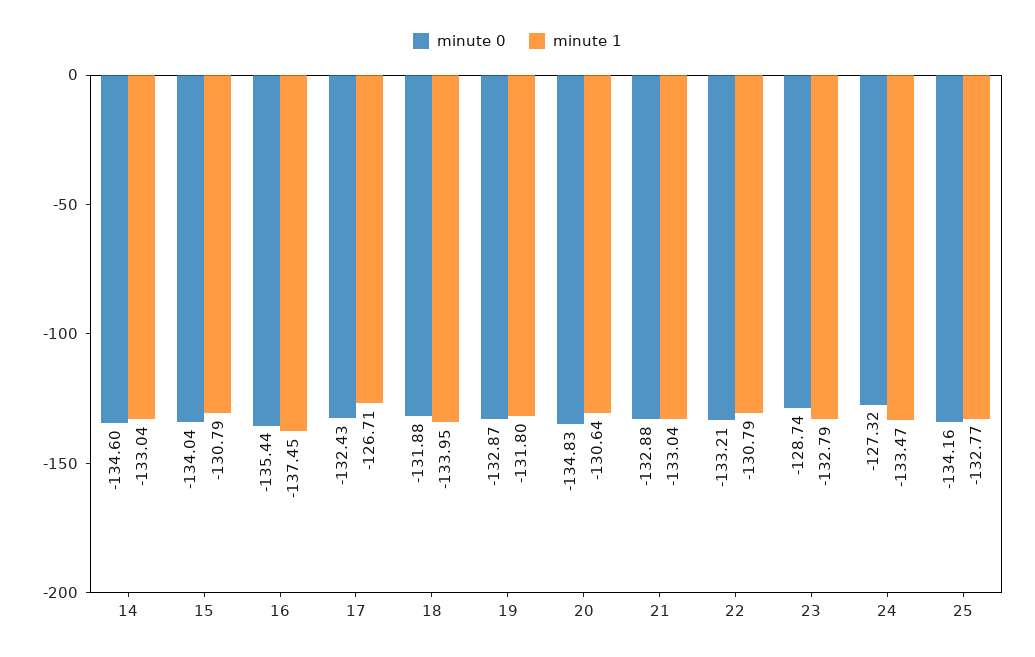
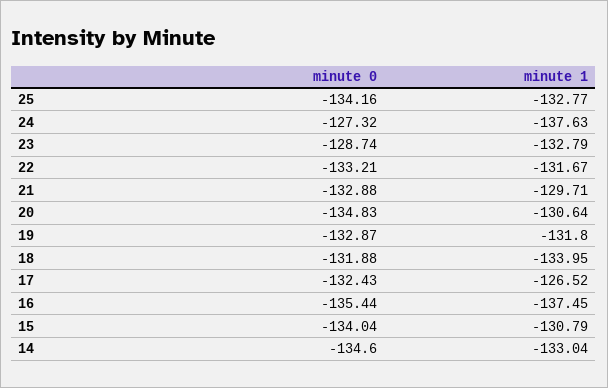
minute 1, 17: -126.71 -> -126.52
minute 1, 21: -133.04 -> -129.71
minute 1, 22: -130.79 -> -131.67
minute 1, 24: -133.47 -> -137.63

